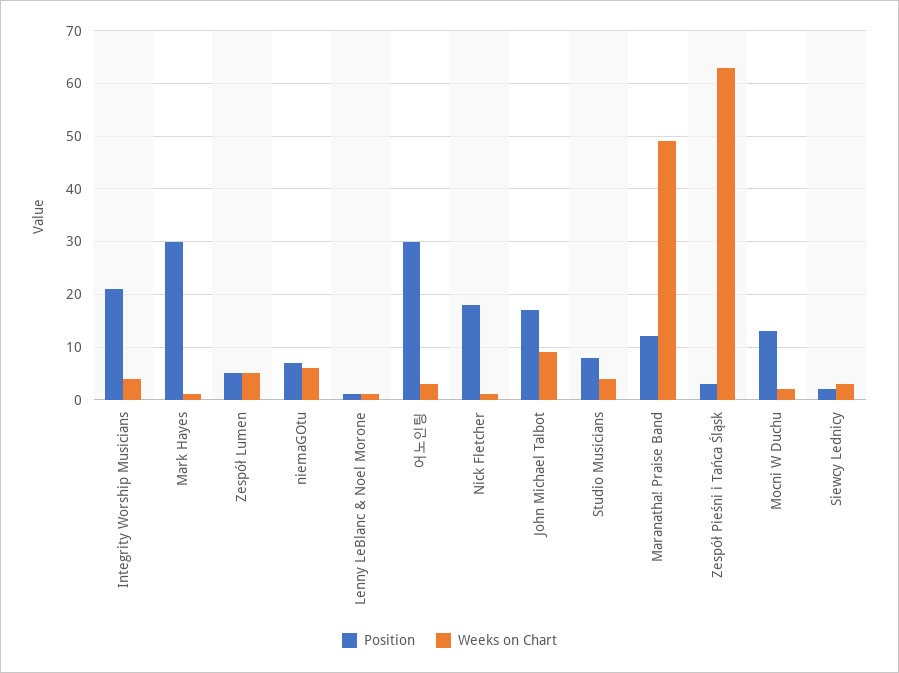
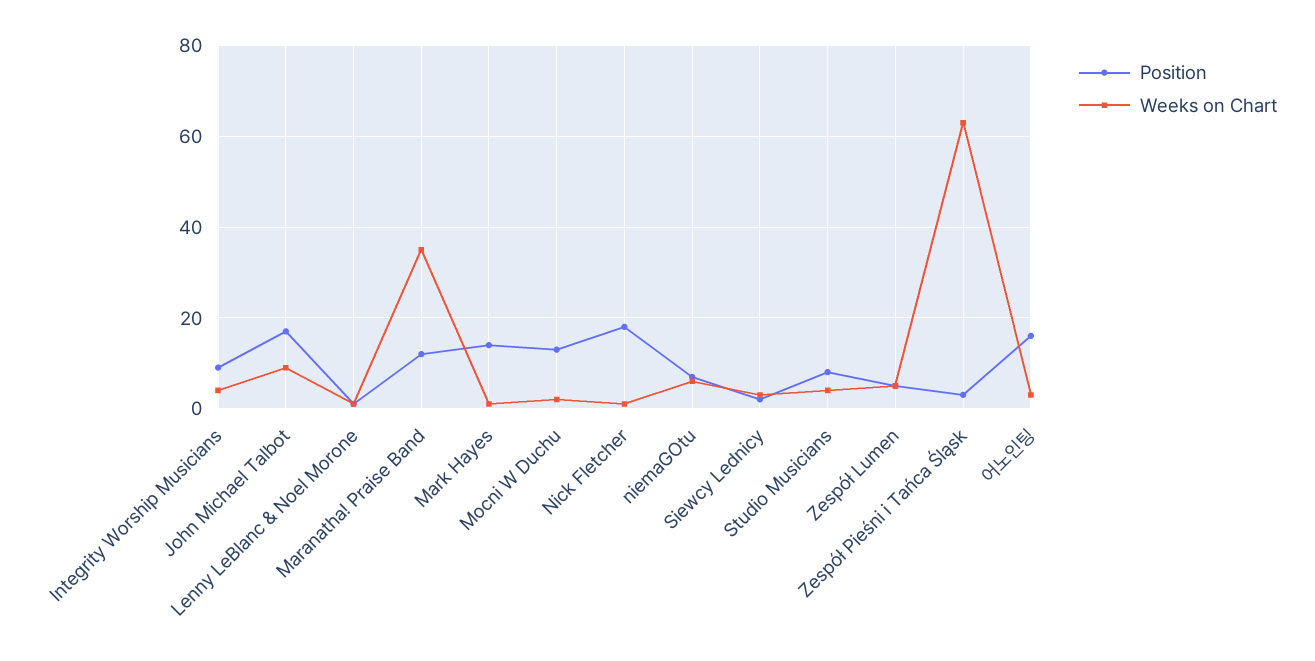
Position, Integrity Worship Musicians: 20 -> 10
Position, Mark Hayes: 30 -> 15
Position, 어노인팅: 30 -> 15
Weeks on Chart, Maranatha! Praise Band: 50 -> 35

